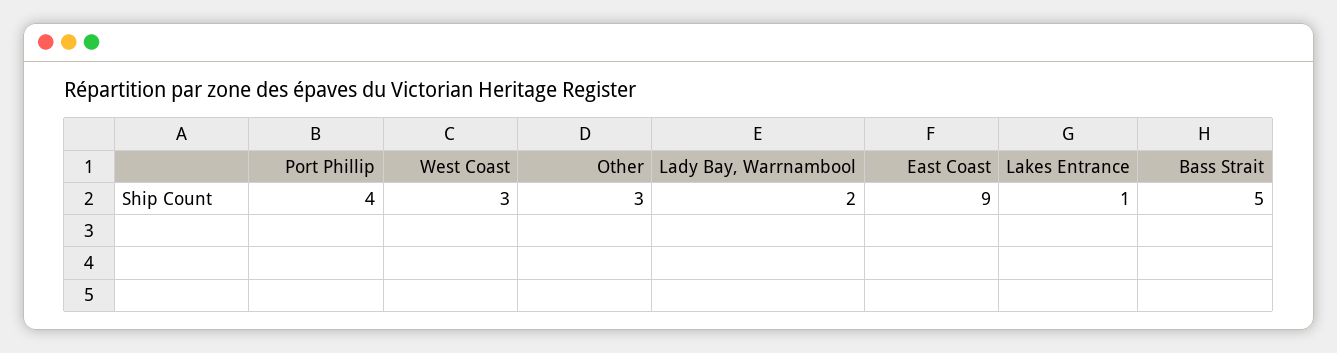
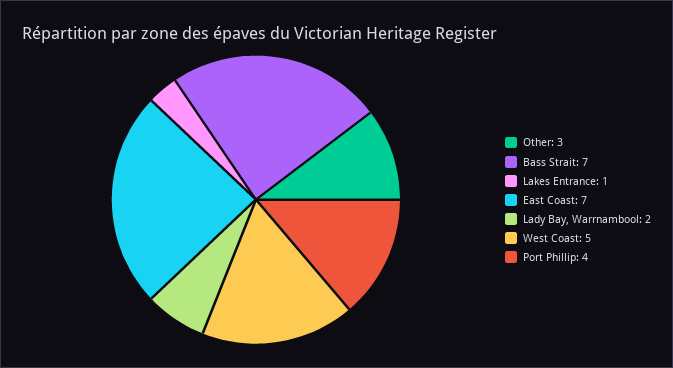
West Coast: 3 -> 5
East Coast: 9 -> 7
Bass Strait: 5 -> 7

